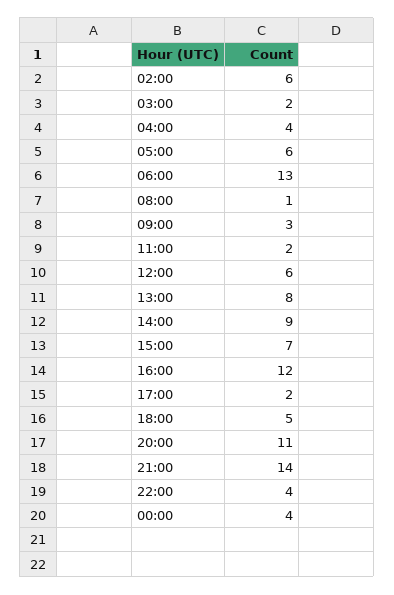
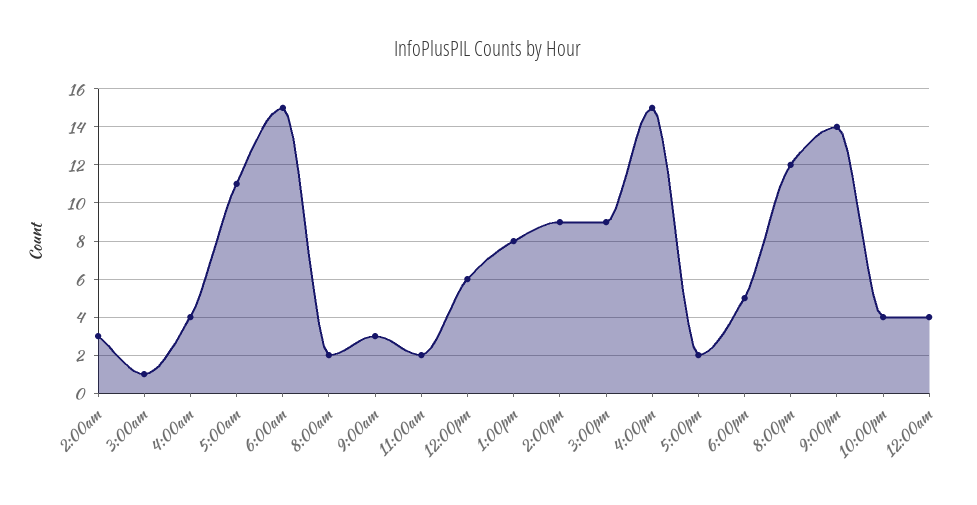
02:00: 6 -> 3
03:00: 2 -> 1
05:00: 6 -> 11
06:00: 13 -> 15
08:00: 1 -> 2
15:00: 7 -> 9
16:00: 12 -> 15
20:00: 11 -> 12

